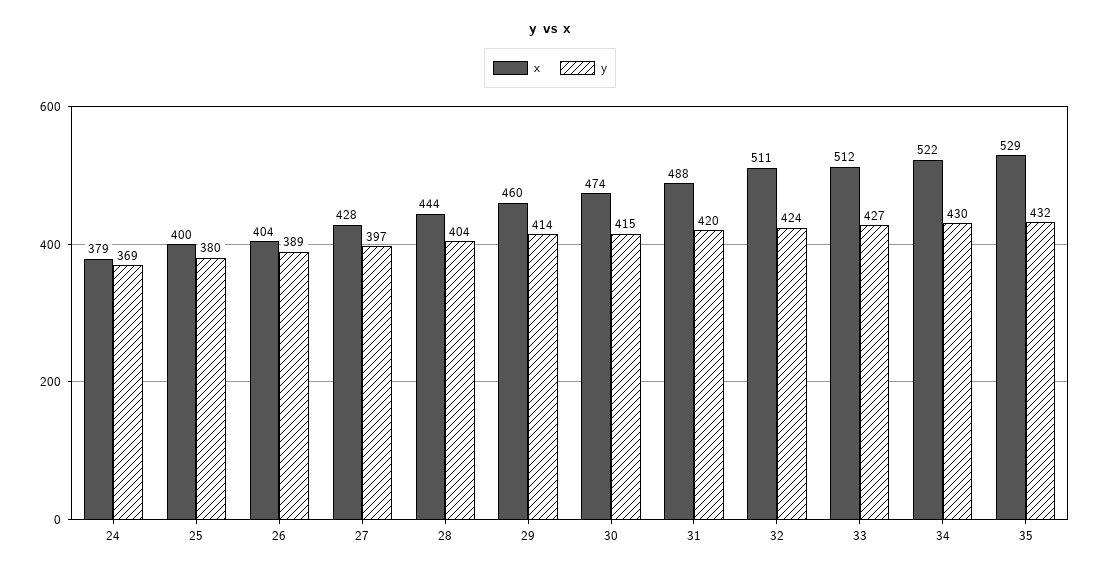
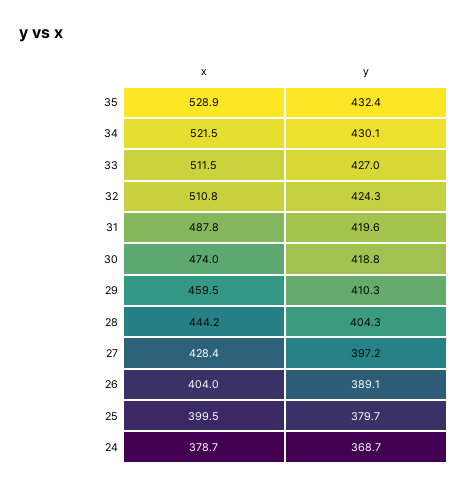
y, 29: 414 -> 410.3
y, 30: 415 -> 418.8

